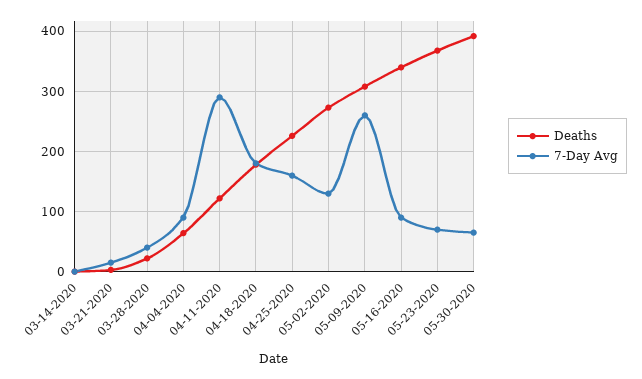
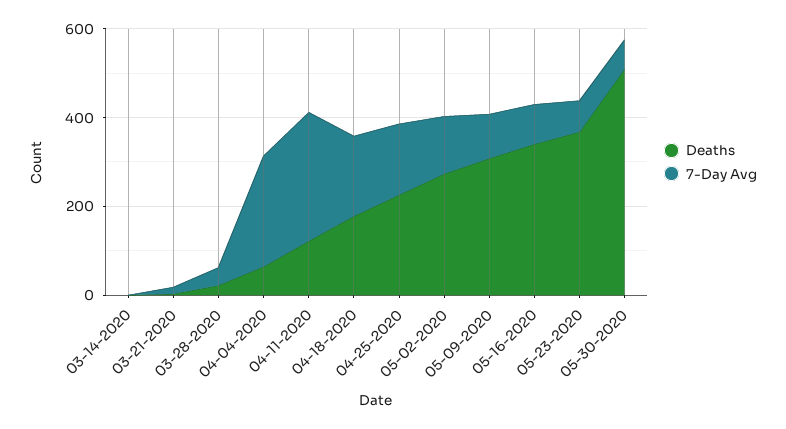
7-Day Avg, 04-04-2020: 90 -> 250
7-Day Avg, 05-09-2020: 260 -> 100
Deaths, 05-30-2020: 390 -> 500

